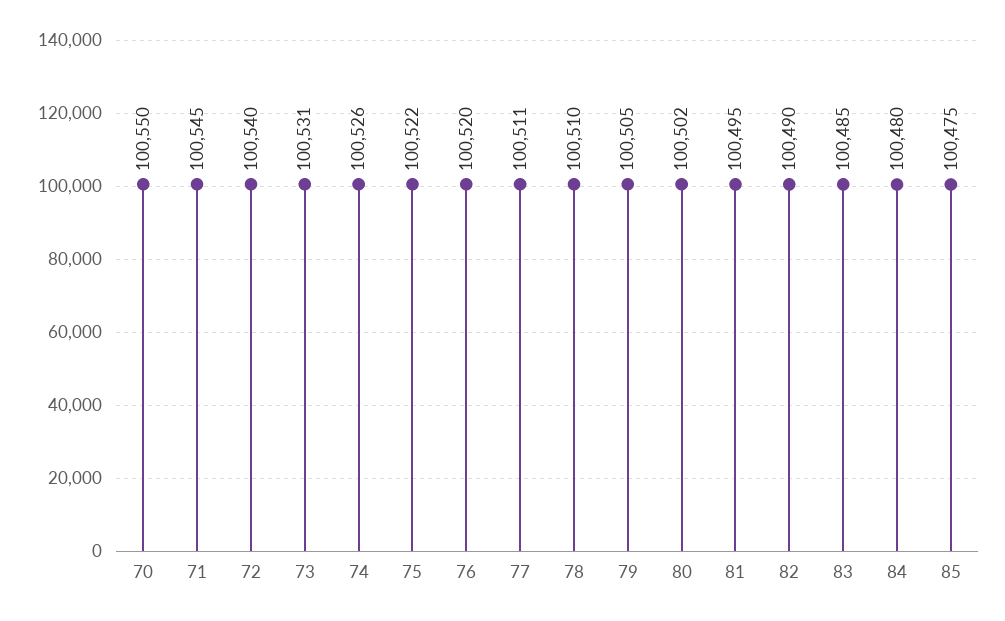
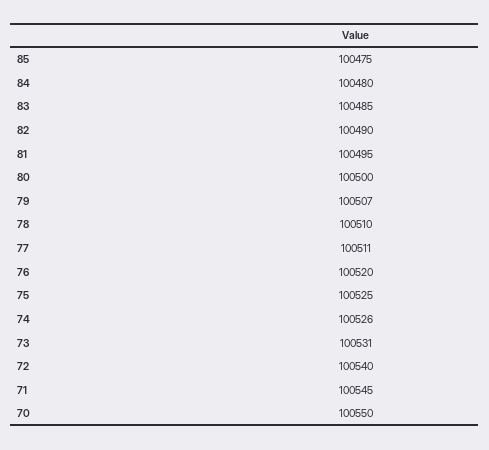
75: 100522 -> 100525
79: 100505 -> 100507
80: 100502 -> 100500

